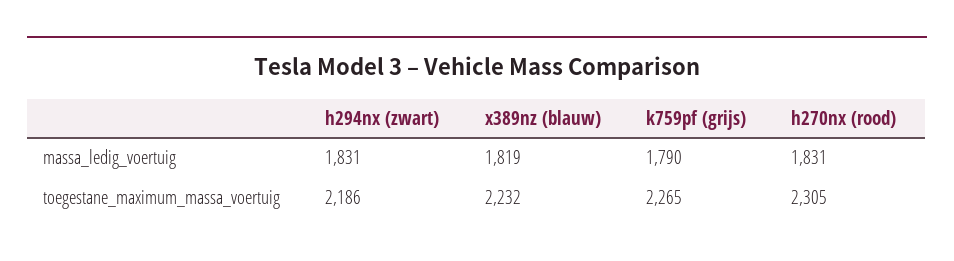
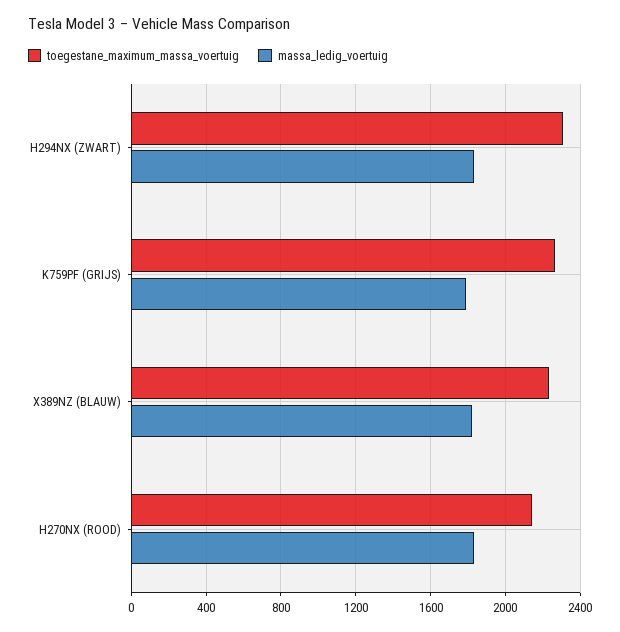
toegestane_maximum_massa_voertuig, h294nx (zwart): 2186 -> 2300
toegestane_maximum_massa_voertuig, h270nx (rood): 2305 -> 2150

